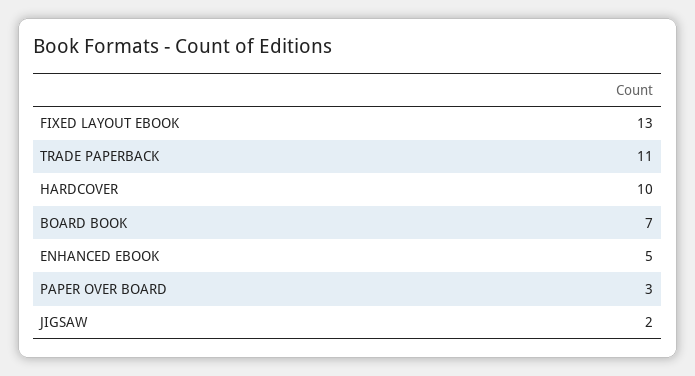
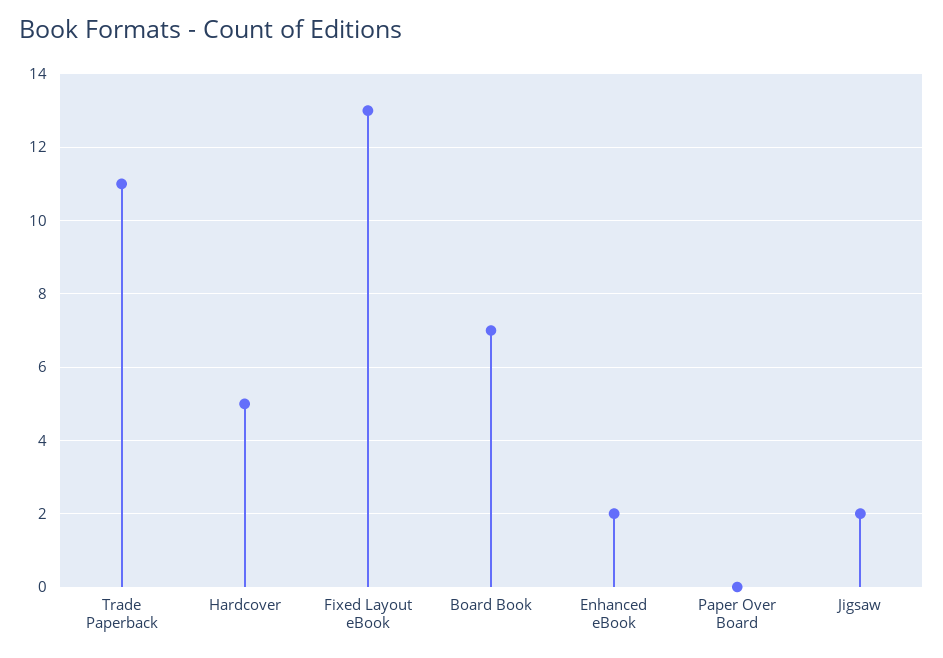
HARDCOVER: 10 -> 5
ENHANCED EBOOK: 5 -> 2
PAPER OVER BOARD: 3 -> 0

